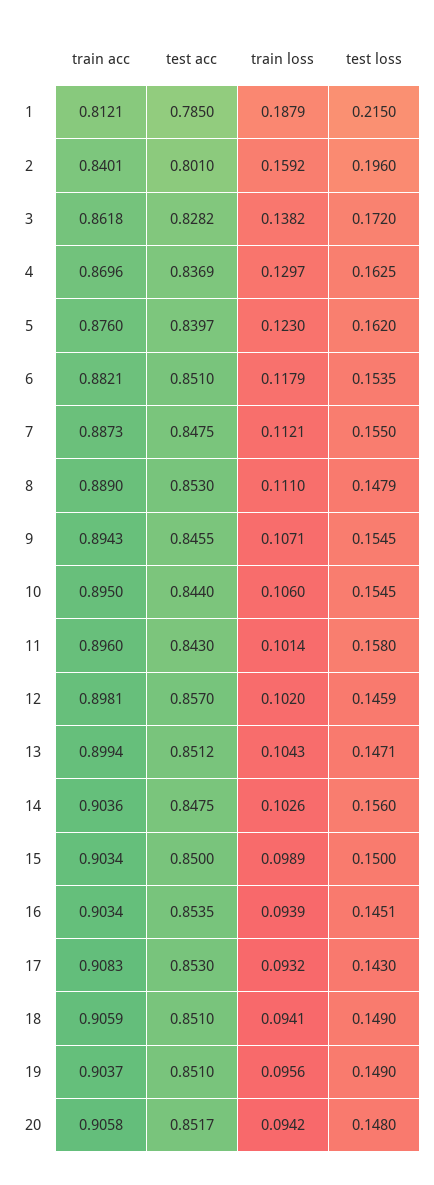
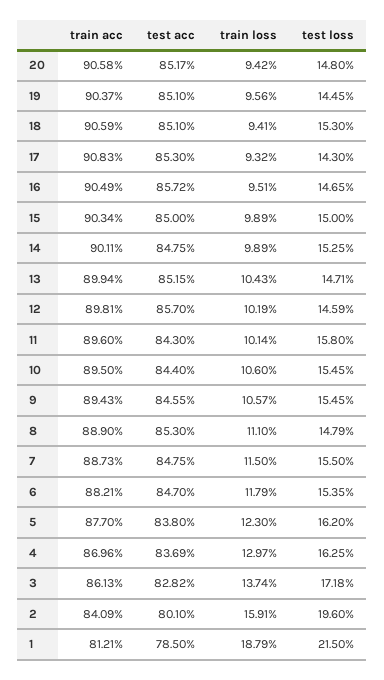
train acc, 2: 0.8401 -> 0.8409
train loss, 2: 0.1592 -> 0.1591
train acc, 3: 0.8618 -> 0.8613
train loss, 3: 0.1382 -> 0.1374
test loss, 3: 0.172 -> 0.1718
train acc, 5: 0.876 -> 0.877
test acc, 5: 0.8397 -> 0.838
test acc, 6: 0.851 -> 0.847
train loss, 7: 0.1121 -> 0.115
train loss, 9: 0.1071 -> 0.1057
train loss, 12: 0.102 -> 0.1019
test acc, 13: 0.8512 -> 0.8515
train acc, 14: 0.9036 -> 0.9011
train loss, 14: 0.1026 -> 0.0989
test loss, 14: 0.156 -> 0.1525
train acc, 16: 0.9034 -> 0.9049
test acc, 16: 0.8535 -> 0.8572
train loss, 16: 0.0939 -> 0.0951
test loss, 16: 0.1451 -> 0.1465
test loss, 18: 0.149 -> 0.153
test loss, 19: 0.149 -> 0.1445

